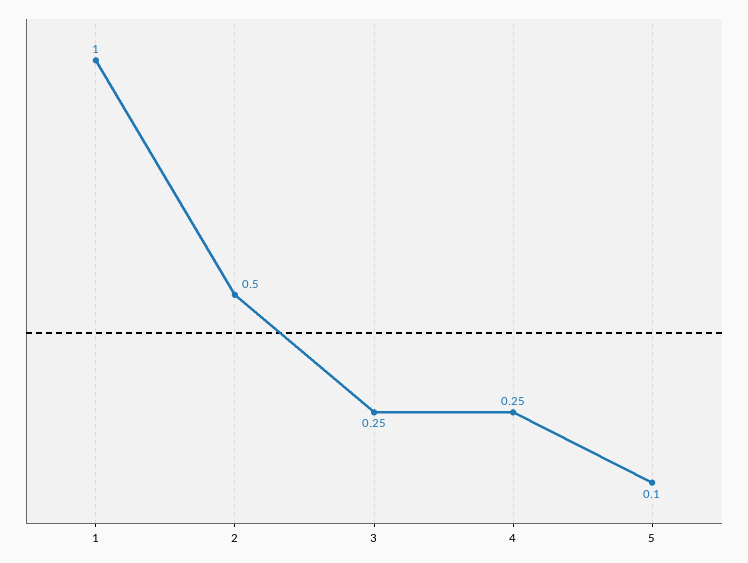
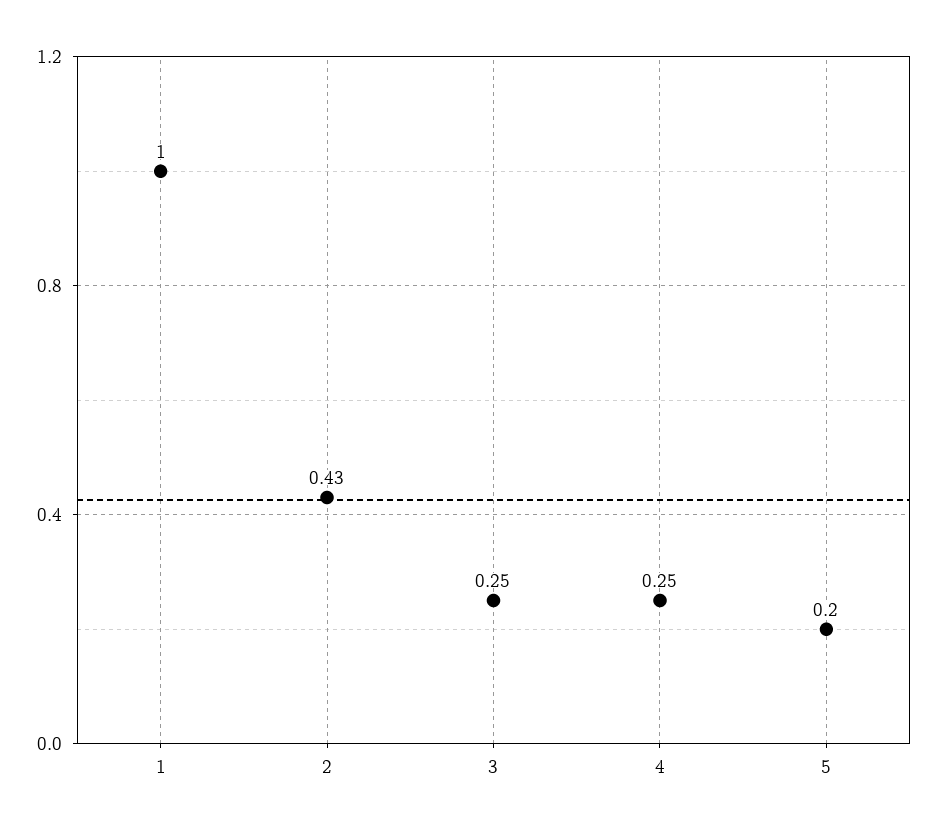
2: 0.5 -> 0.43
5: 0.1 -> 0.2

